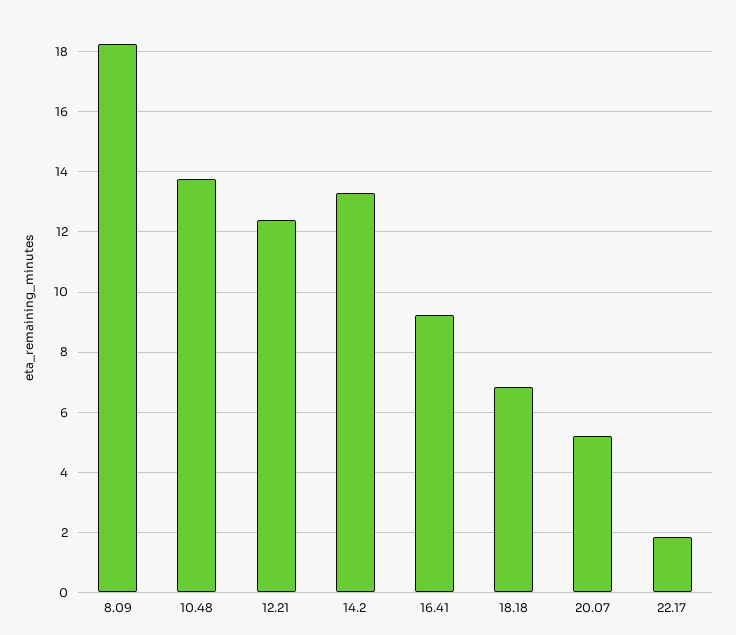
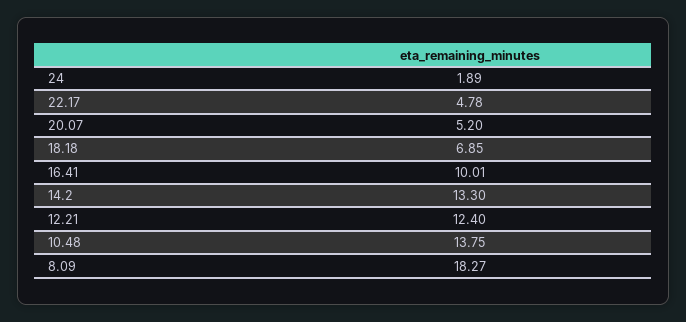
16.41: 9.2 -> 10.01
22.17: 1.8 -> 4.78
24: none -> 1.89

